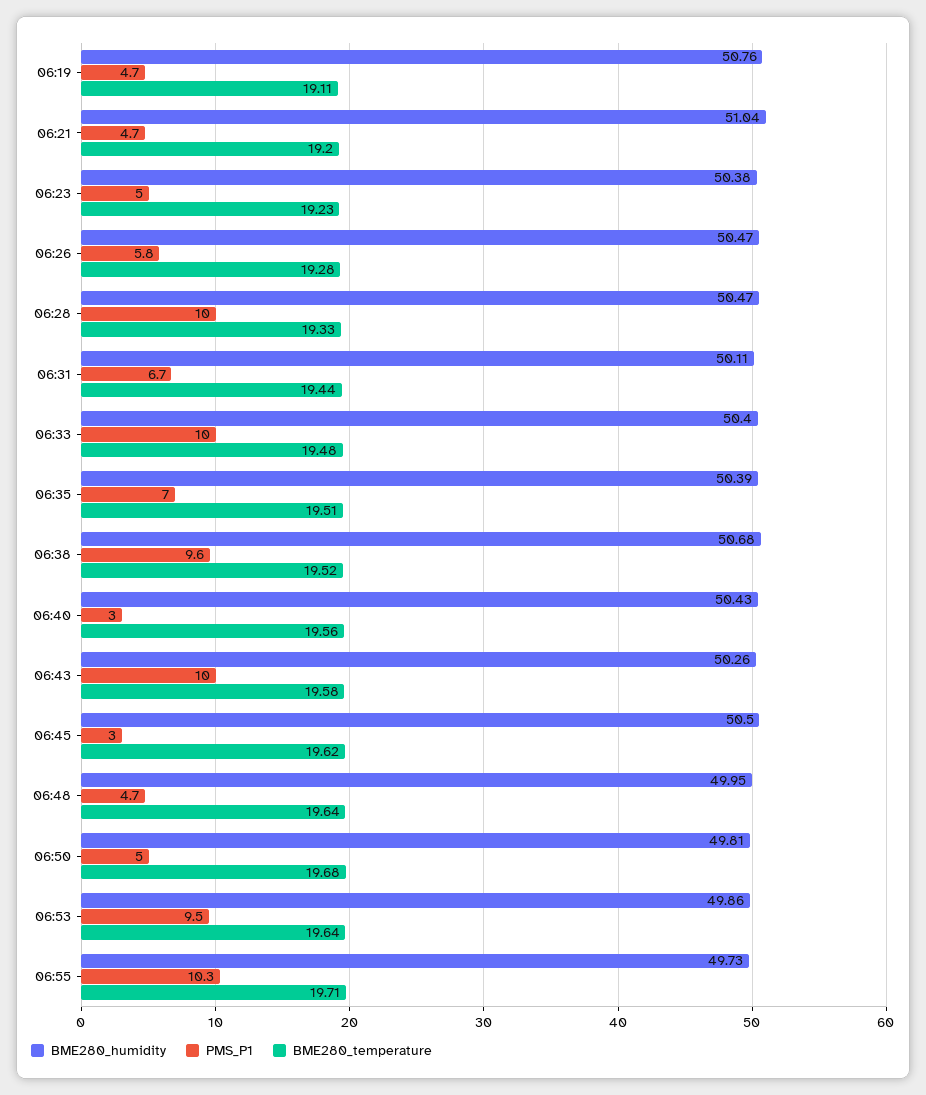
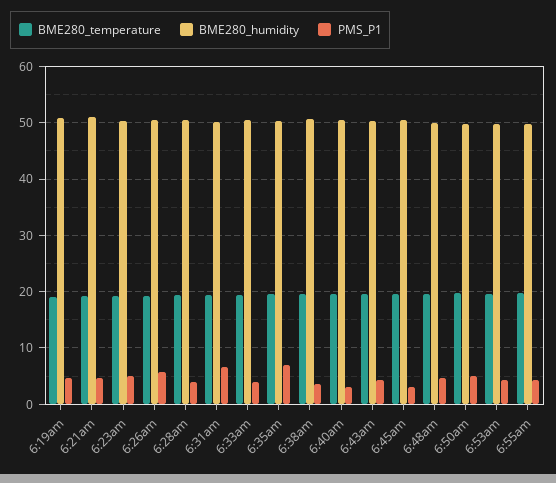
PMS_P1, 06:28: 10 -> 4
PMS_P1, 06:33: 10 -> 4
PMS_P1, 06:38: 9.6 -> 4
PMS_P1, 06:43: 10 -> 4
PMS_P1, 06:53: 9.5 -> 4
PMS_P1, 06:55: 10.3 -> 4

